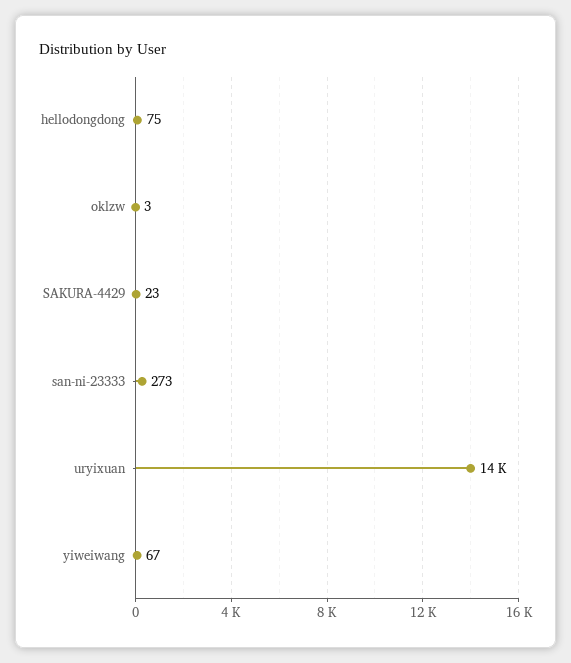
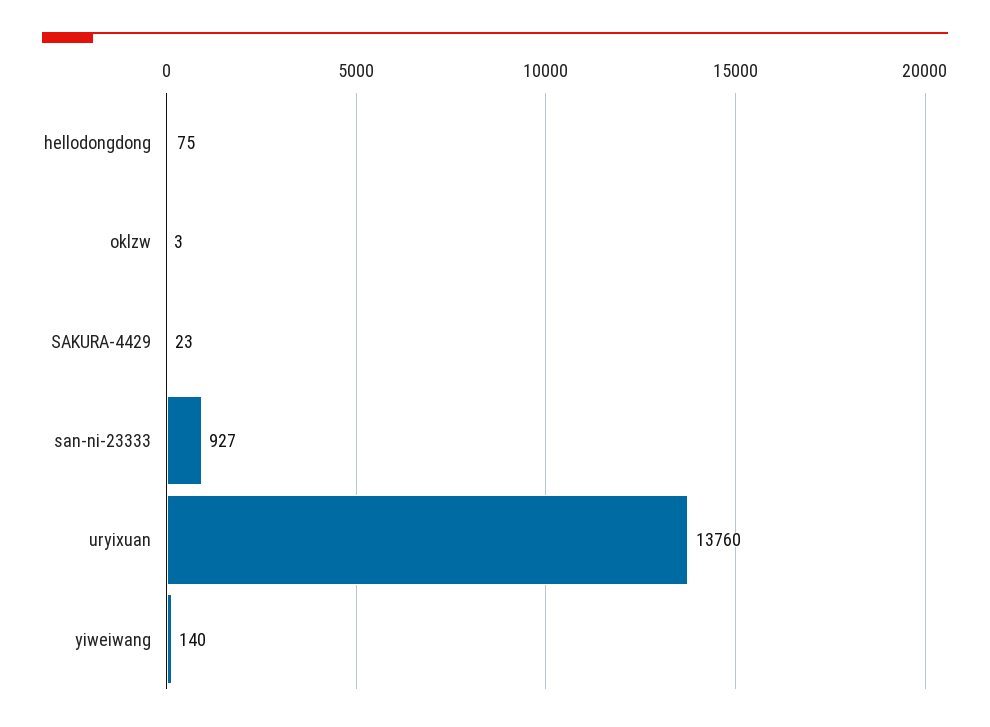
san-ni-23333: 273 -> 927
yiweiwang: 67 -> 140

